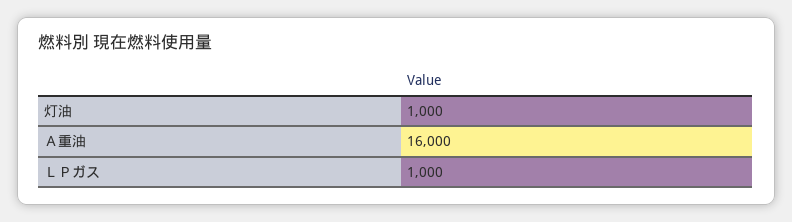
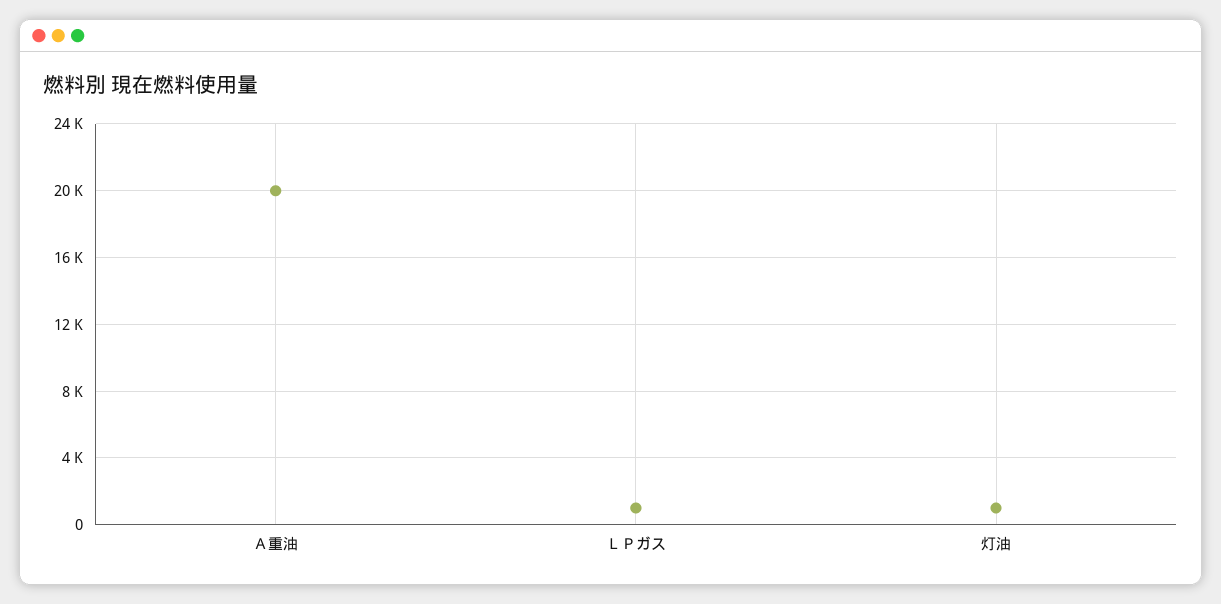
Ａ重油: 16000 -> 20000

